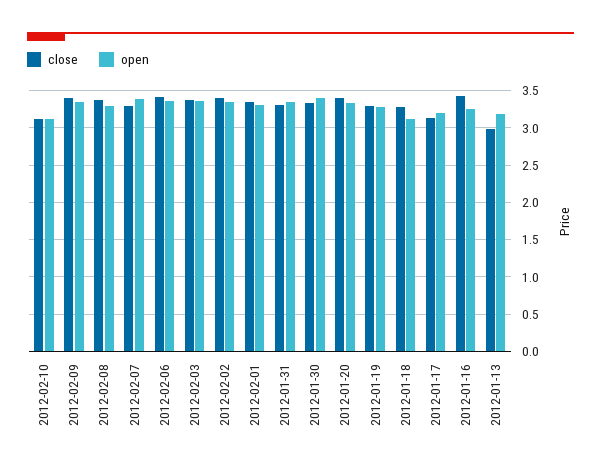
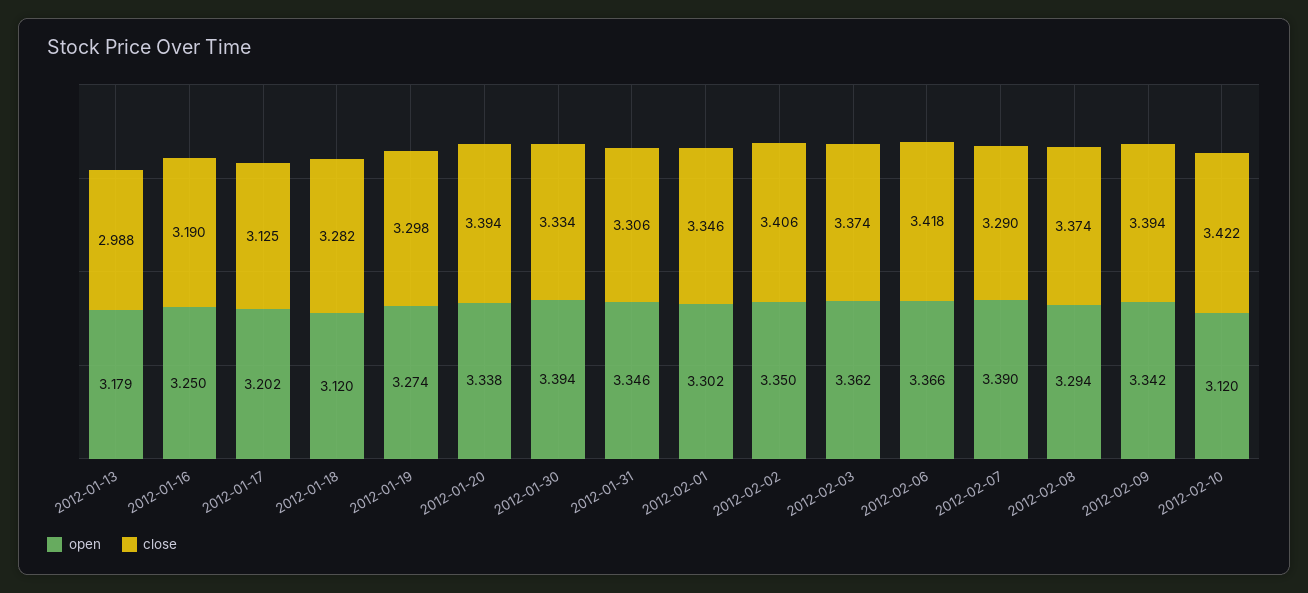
close, 2012-02-10: 3.1 -> 3.422
close, 2012-01-16: 3.4 -> 3.19

